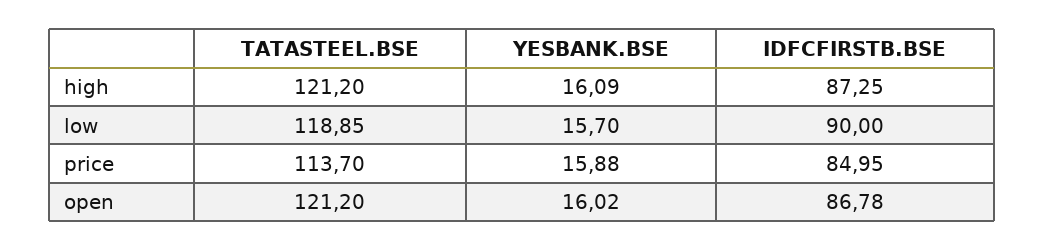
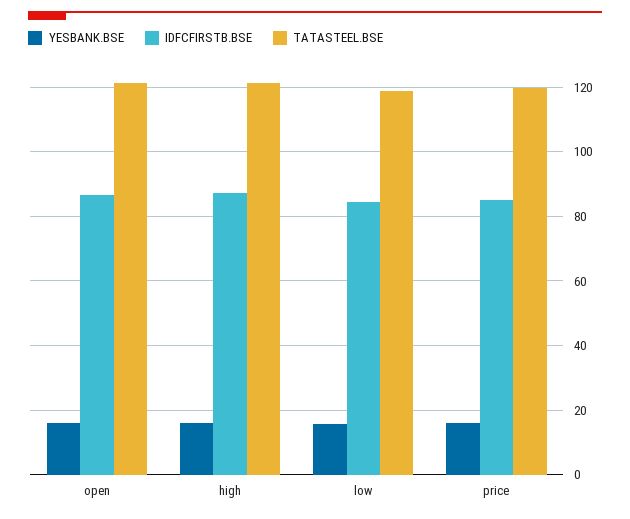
IDFCFIRSTB.BSE, low: 90 -> 84
TATASTEEL.BSE, price: 113.7 -> 120

